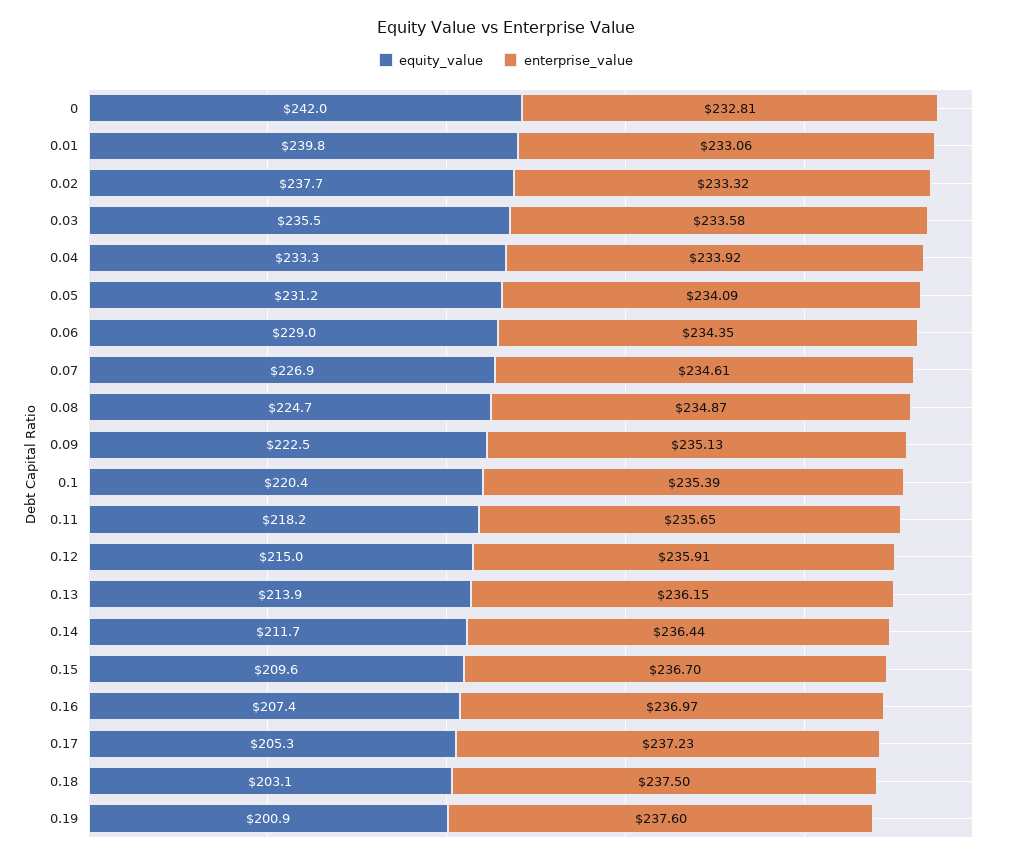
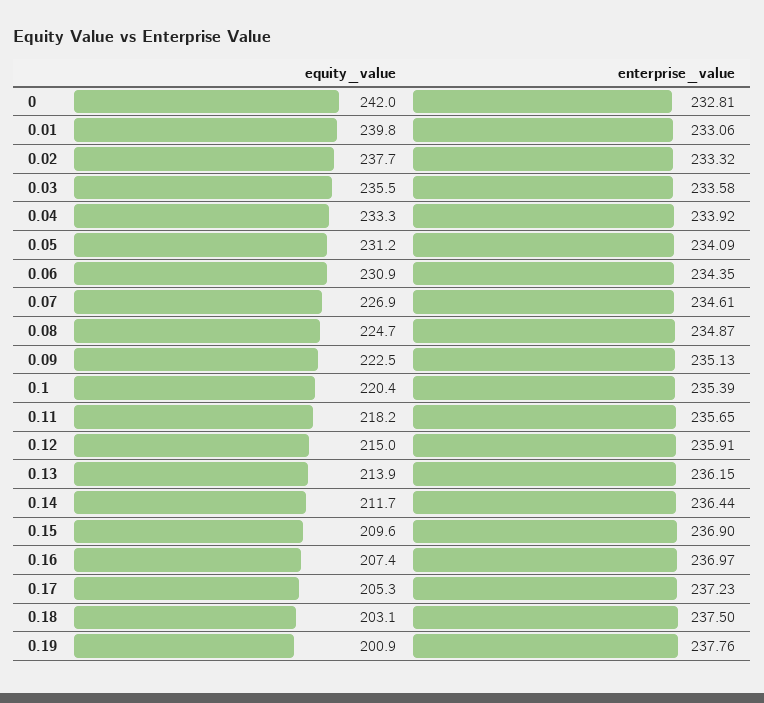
equity_value, 0.06: 229 -> 230.9
enterprise_value, 0.15: 236.7 -> 236.9
enterprise_value, 0.19: 237.6 -> 237.76

